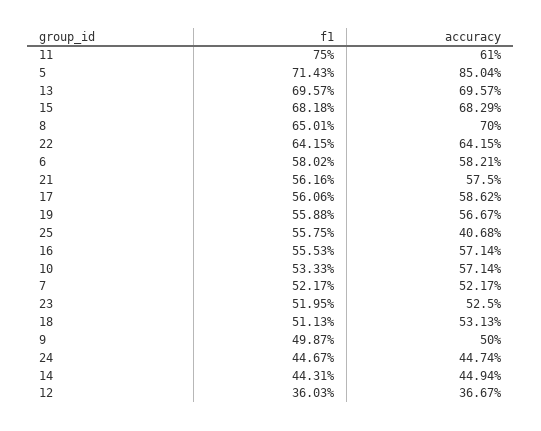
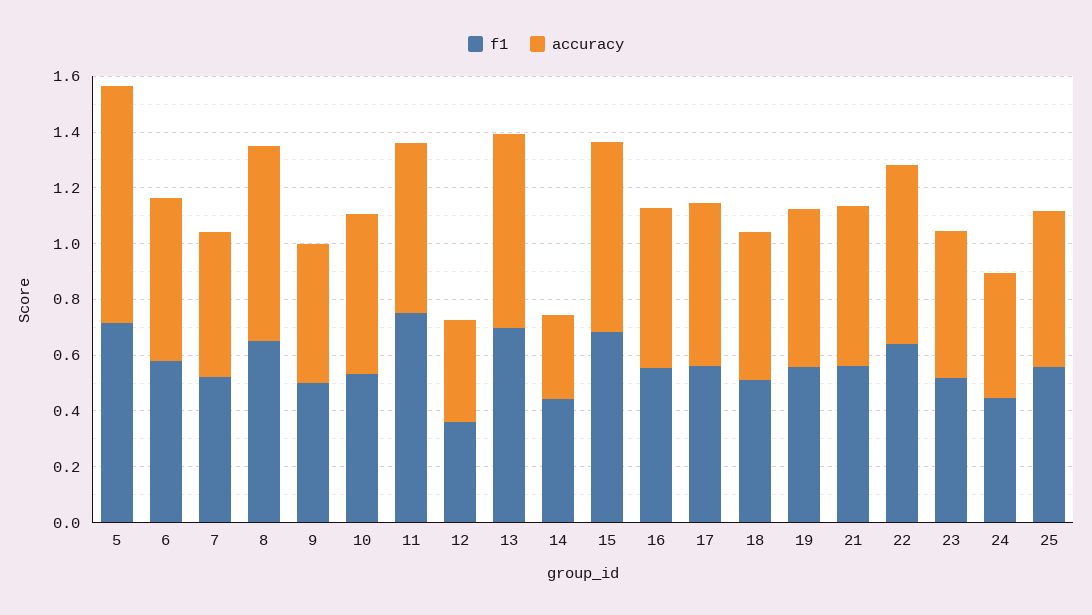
accuracy, 25: 0.4068 -> 0.55
accuracy, 14: 0.4494 -> 0.3

